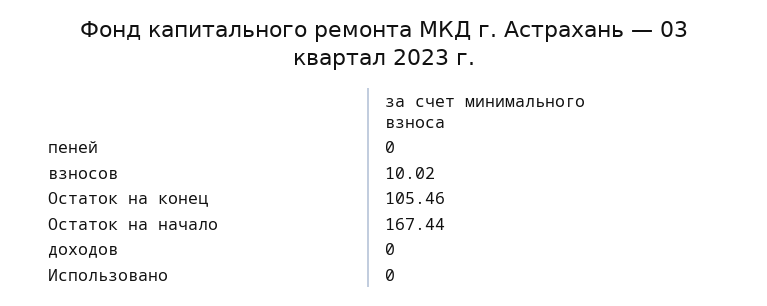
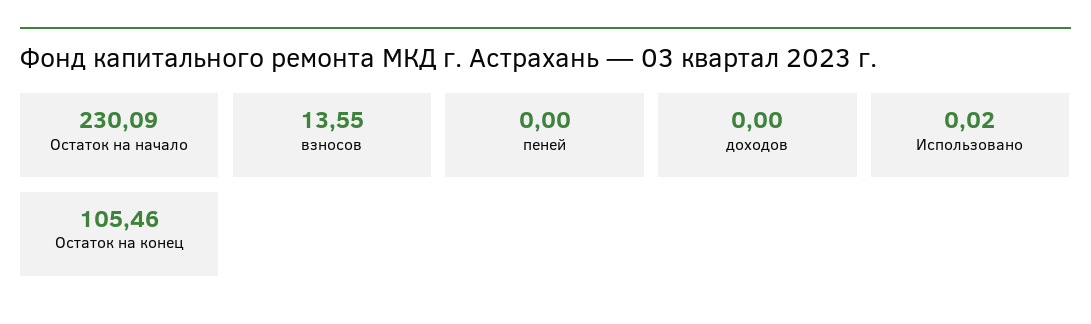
взносов: 10.02 -> 13.55
Остаток на начало: 167.44 -> 230.09
Использовано: 0 -> 0.02

